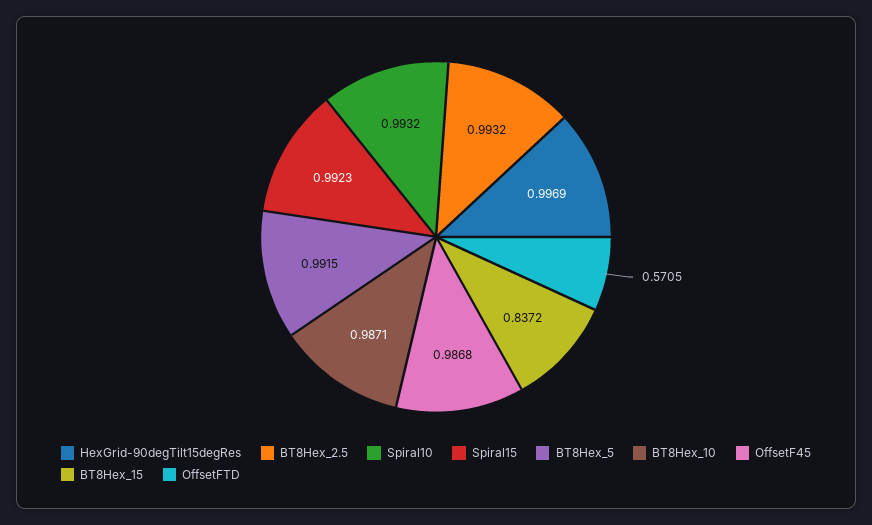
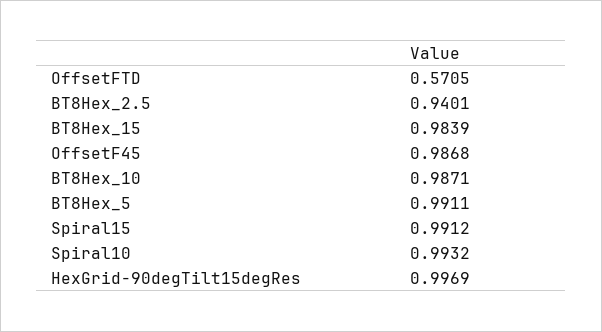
BT8Hex_2.5: 0.9932 -> 0.9401
Spiral15: 0.9923 -> 0.9912
BT8Hex_5: 0.9915 -> 0.9911
BT8Hex_15: 0.8372 -> 0.9839

